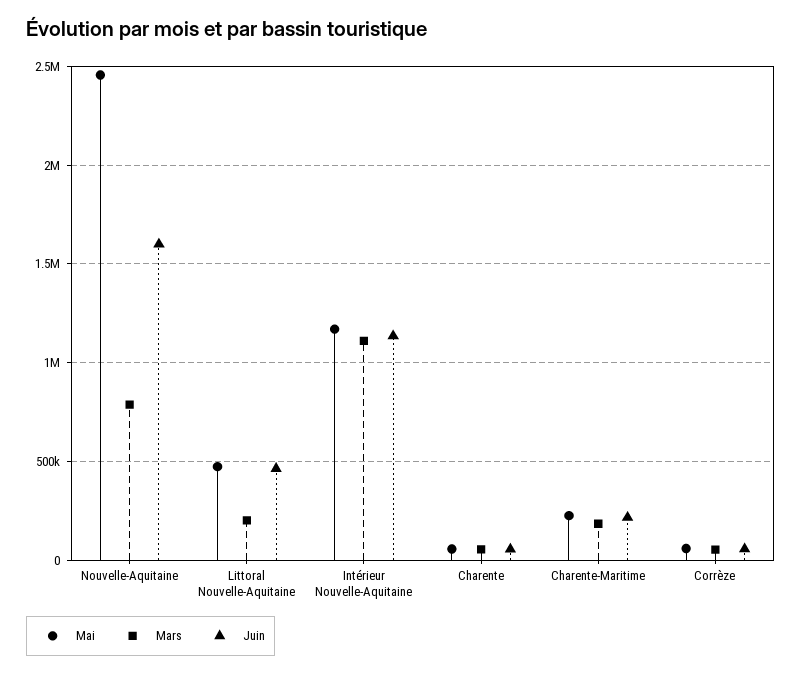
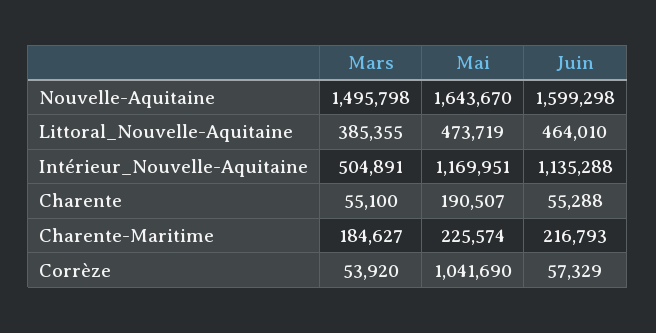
Mai, Nouvelle-Aquitaine: 2450000 -> 1643670
Mars, Nouvelle-Aquitaine: 800000 -> 1495798
Mars, Littoral Nouvelle-Aquitaine: 200000 -> 385355
Mars, Intérieur Nouvelle-Aquitaine: 1100000 -> 504891
Mai, Charente: 50000 -> 190507
Mai, Corrèze: 50000 -> 1041690

